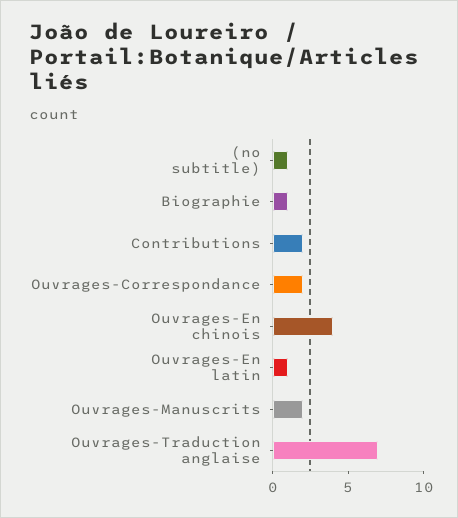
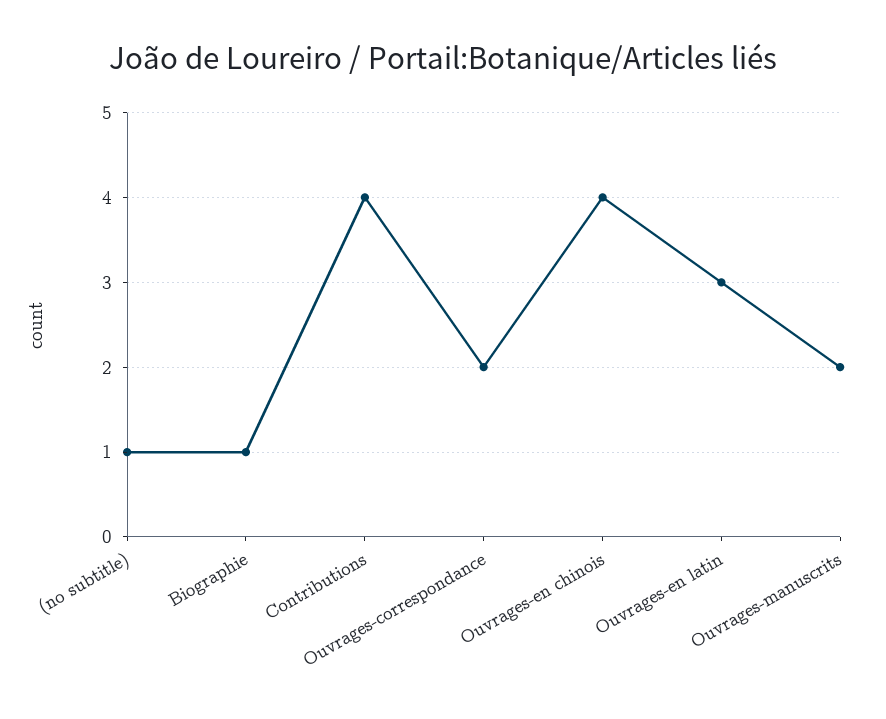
Contributions: 2 -> 4
Ouvrages-En latin: 1 -> 3
Ouvrages-Traduction anglaise: 7 -> none

